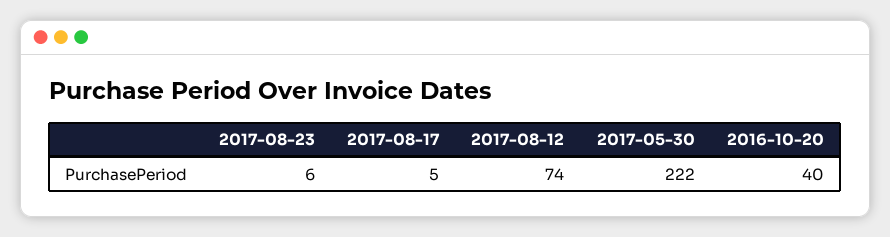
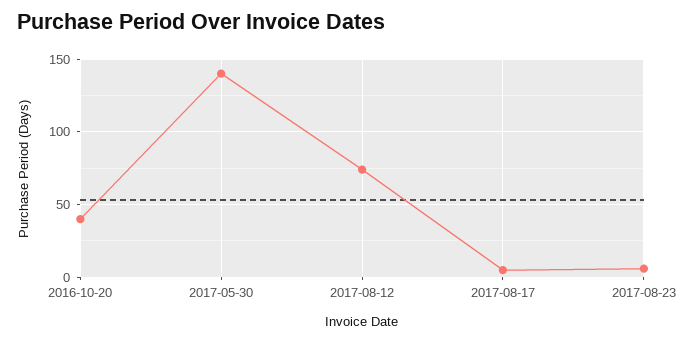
2017-05-30: 222 -> 140

